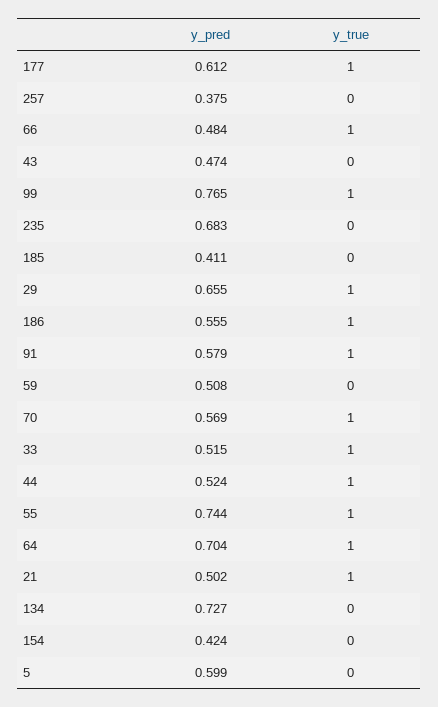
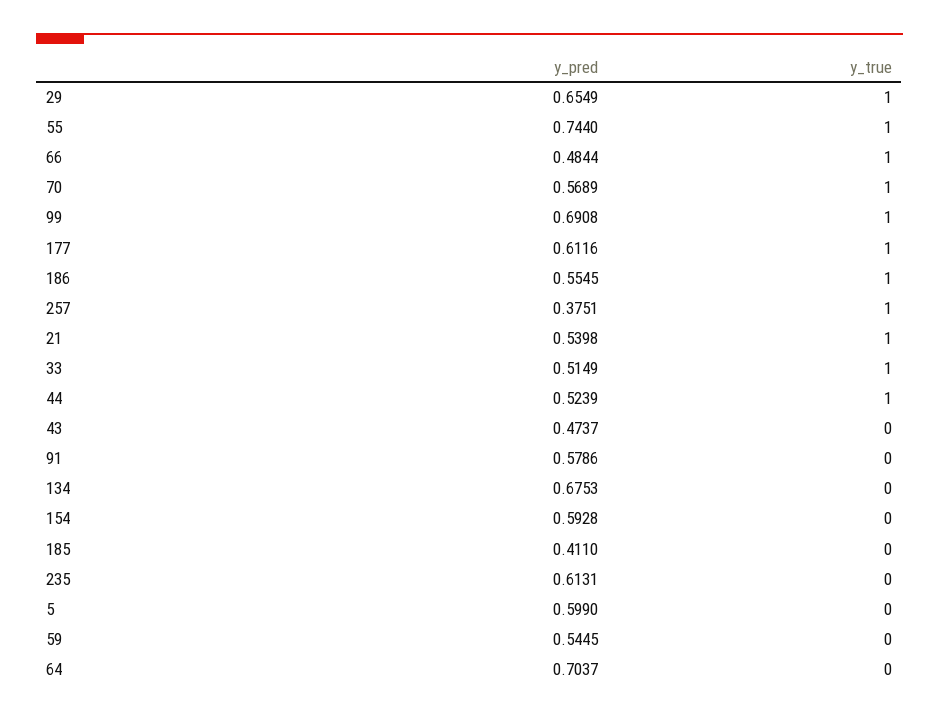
y_true, 257: 0 -> 1
y_pred, 99: 0.765 -> 0.6908
y_pred, 235: 0.683 -> 0.6131
y_true, 91: 1 -> 0
y_pred, 59: 0.508 -> 0.5445
y_true, 64: 1 -> 0
y_pred, 21: 0.502 -> 0.5398
y_pred, 134: 0.727 -> 0.6753
y_pred, 154: 0.424 -> 0.5928

